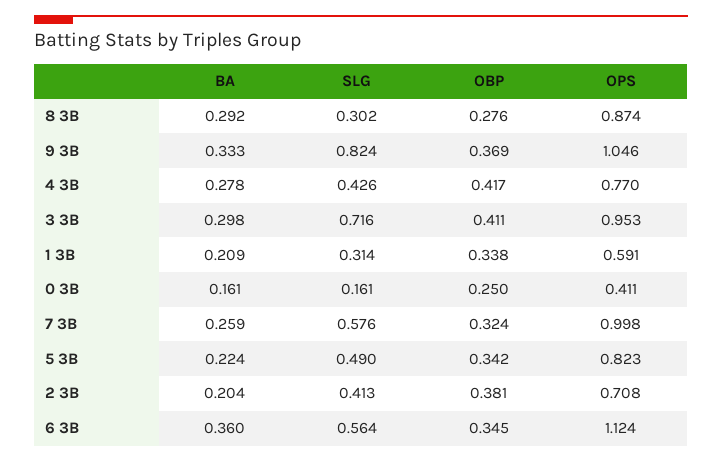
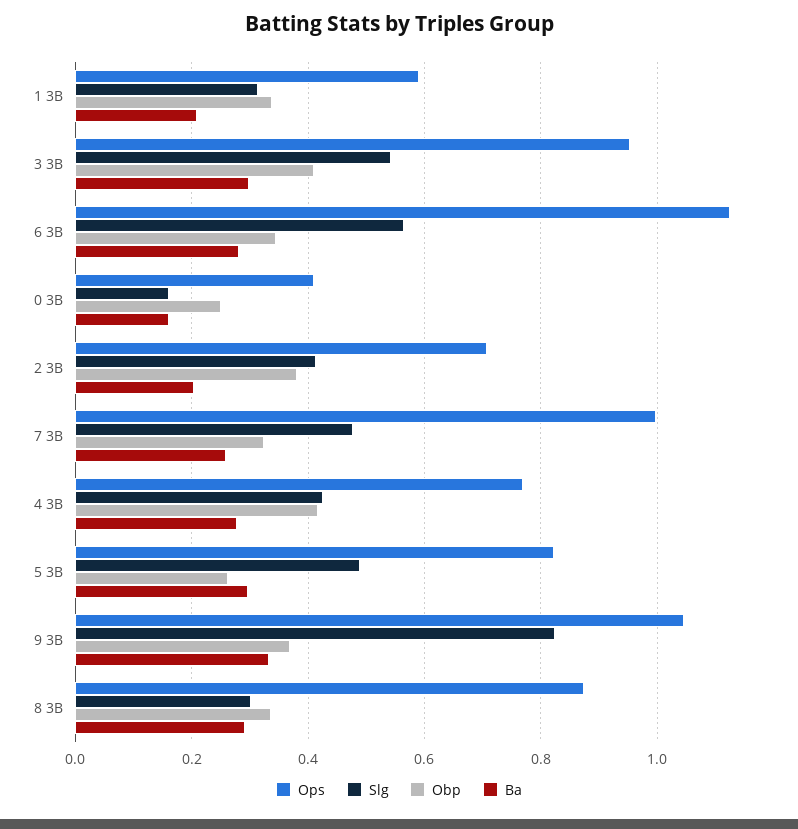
OBP, 8 3B: 0.276 -> 0.34
SLG, 3 3B: 0.716 -> 0.54
SLG, 7 3B: 0.576 -> 0.48
BA, 5 3B: 0.224 -> 0.3
OBP, 5 3B: 0.342 -> 0.26
BA, 6 3B: 0.36 -> 0.28

